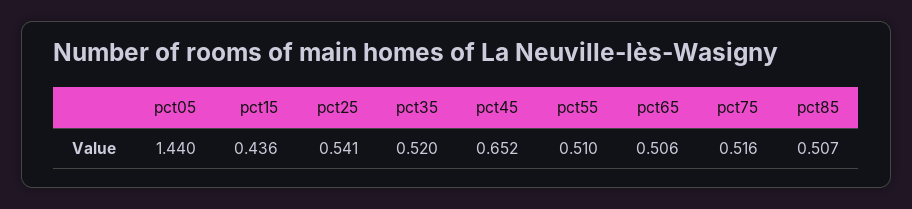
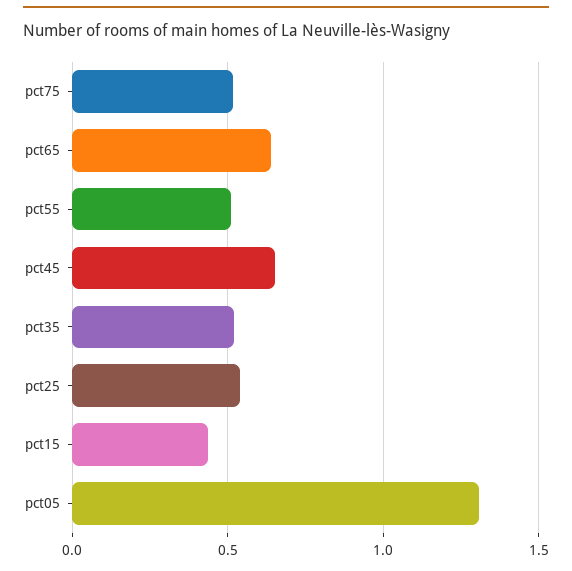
pct05: 1.44 -> 1.3
pct65: 0.506 -> 0.65
pct85: 0.507 -> none

